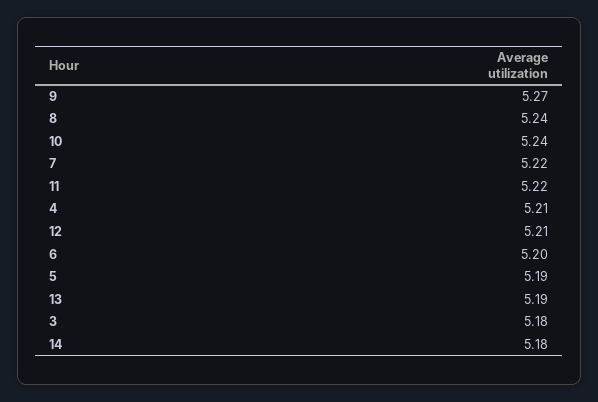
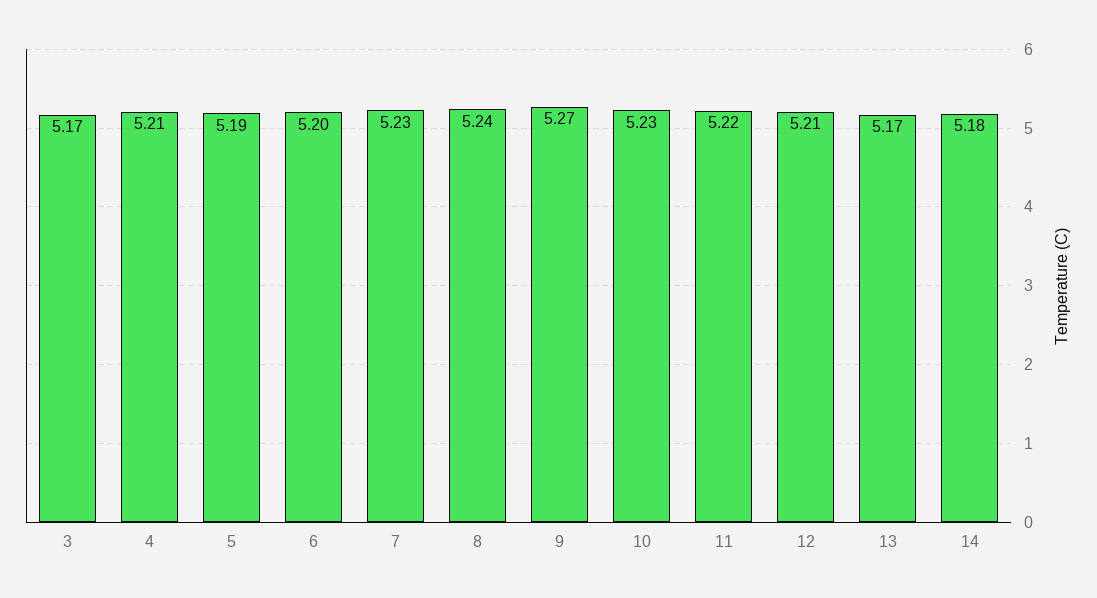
10: 5.24 -> 5.23
7: 5.22 -> 5.23
13: 5.19 -> 5.17
3: 5.18 -> 5.17

